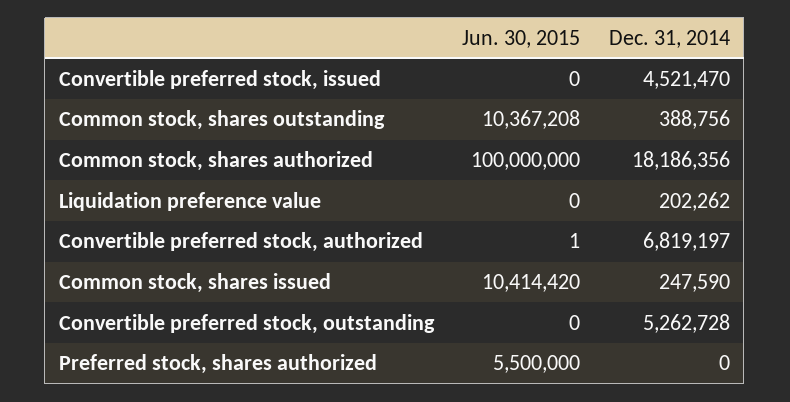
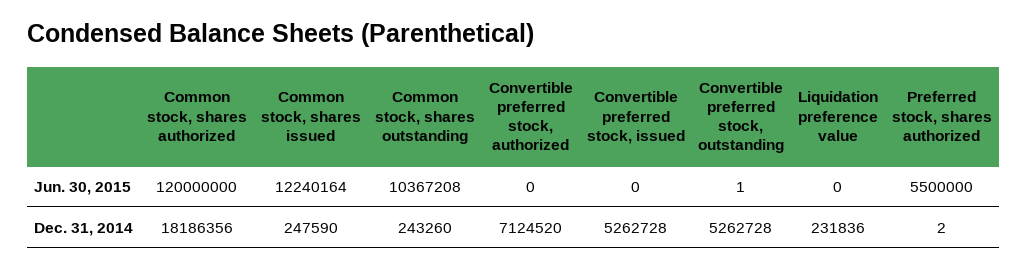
Dec. 31, 2014, Convertible preferred stock, issued: 4521470 -> 5262728
Dec. 31, 2014, Common stock, shares outstanding: 388756 -> 243260
Jun. 30, 2015, Common stock, shares authorized: 100000000 -> 120000000
Dec. 31, 2014, Liquidation preference value: 202262 -> 231836
Jun. 30, 2015, Convertible preferred stock, authorized: 1 -> 0
Dec. 31, 2014, Convertible preferred stock, authorized: 6819197 -> 7124520
Jun. 30, 2015, Common stock, shares issued: 10414420 -> 12240164
Jun. 30, 2015, Convertible preferred stock, outstanding: 0 -> 1
Dec. 31, 2014, Preferred stock, shares authorized: 0 -> 2

